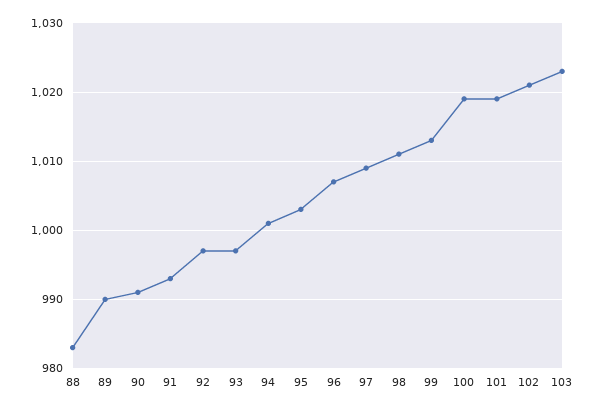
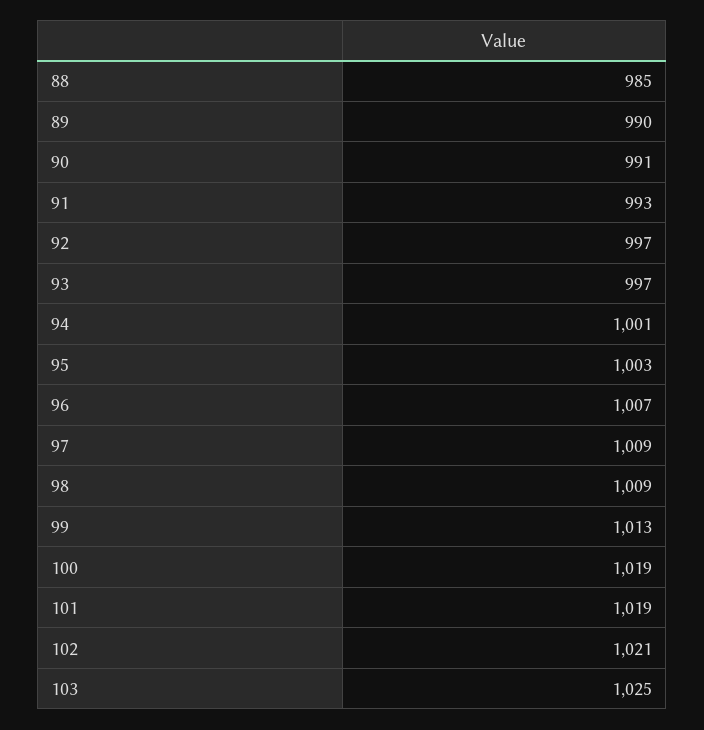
88: 983 -> 985
98: 1011 -> 1009
103: 1023 -> 1025

